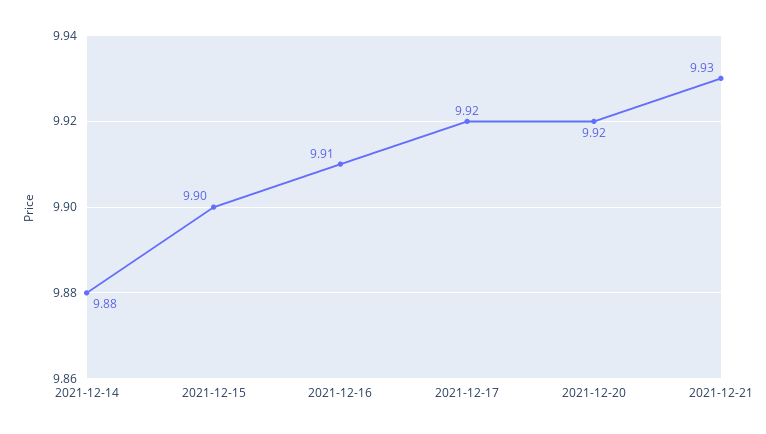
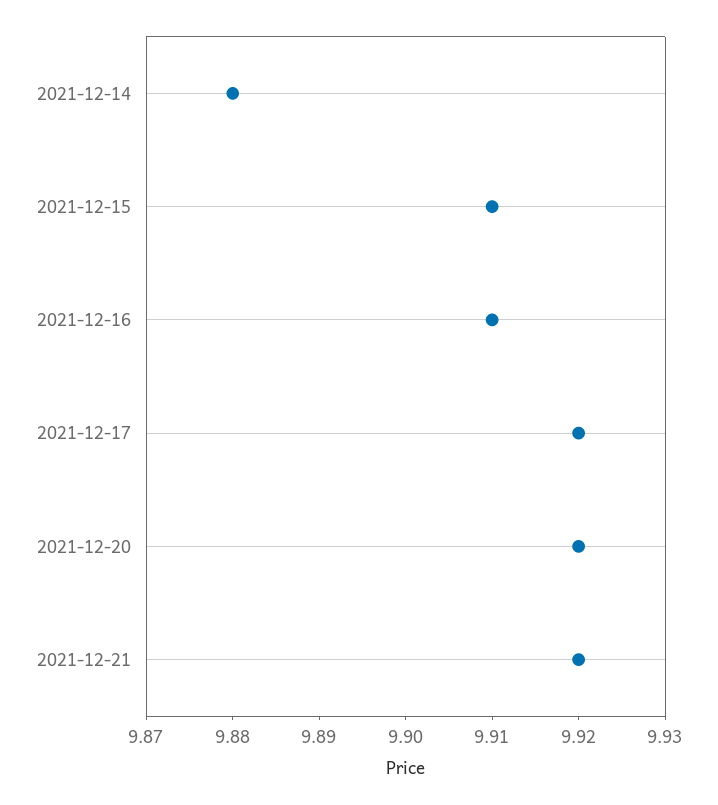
2021-12-15: 9.9 -> 9.91
2021-12-21: 9.93 -> 9.92

